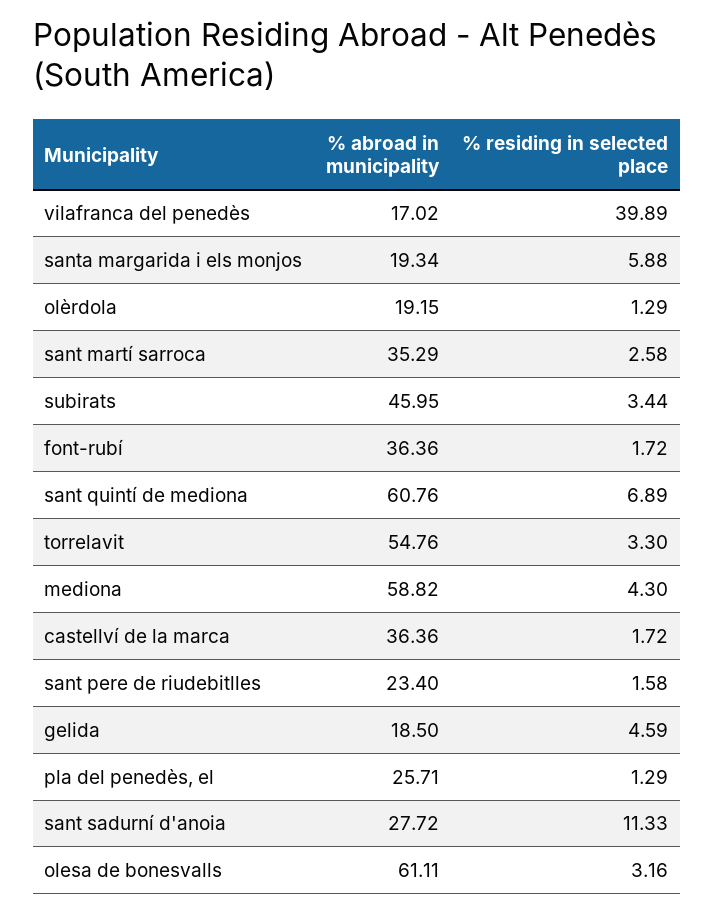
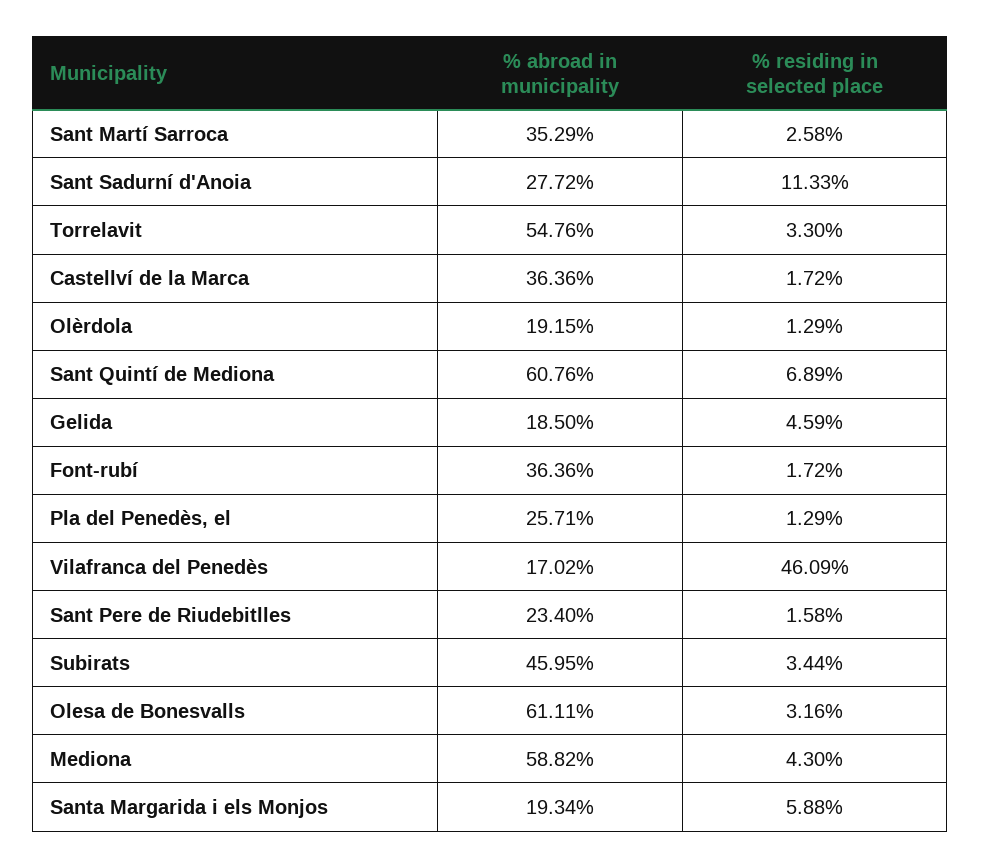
% residing in selected place, vilafranca del penedès: 39.89 -> 46.09

